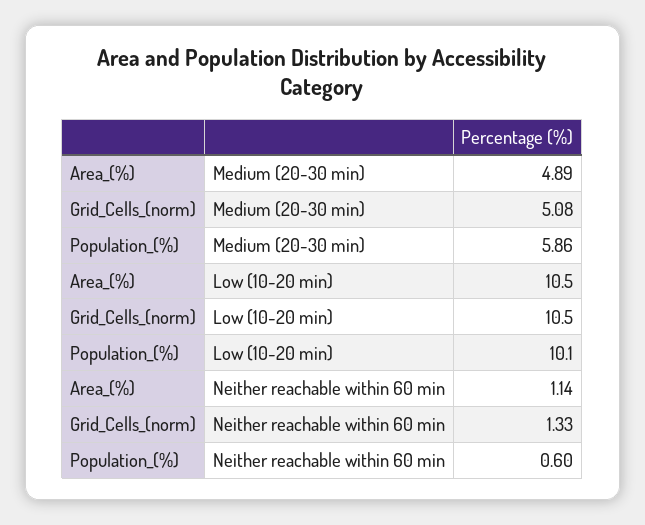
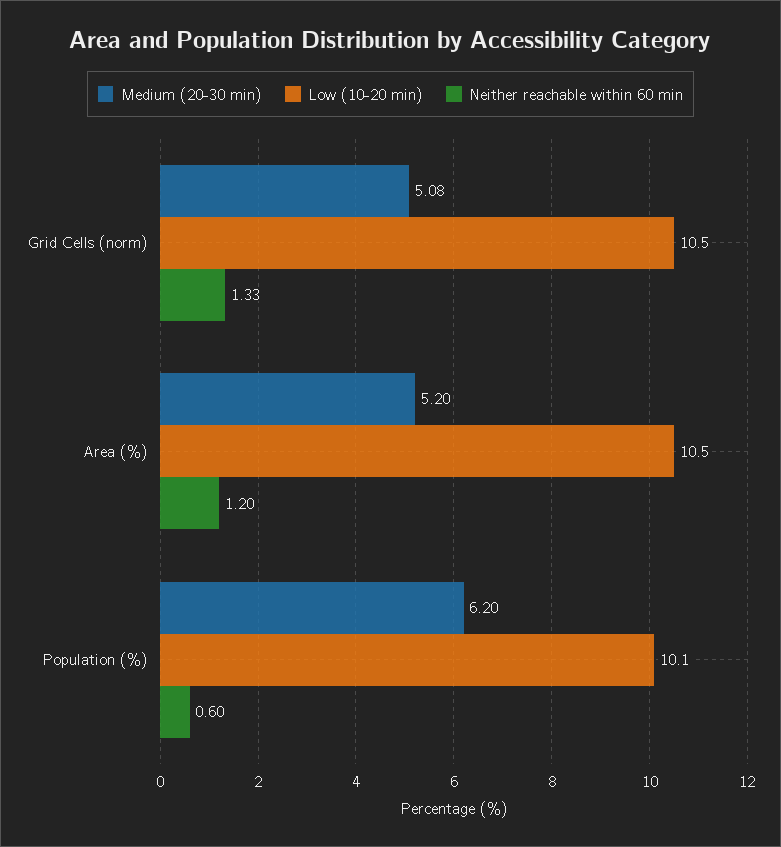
Medium (20-30 min), Area_(%): 4.89 -> 5.2
Medium (20-30 min), Population_(%): 5.86 -> 6.2
Neither reachable within 60 min, Area_(%): 1.14 -> 1.2

